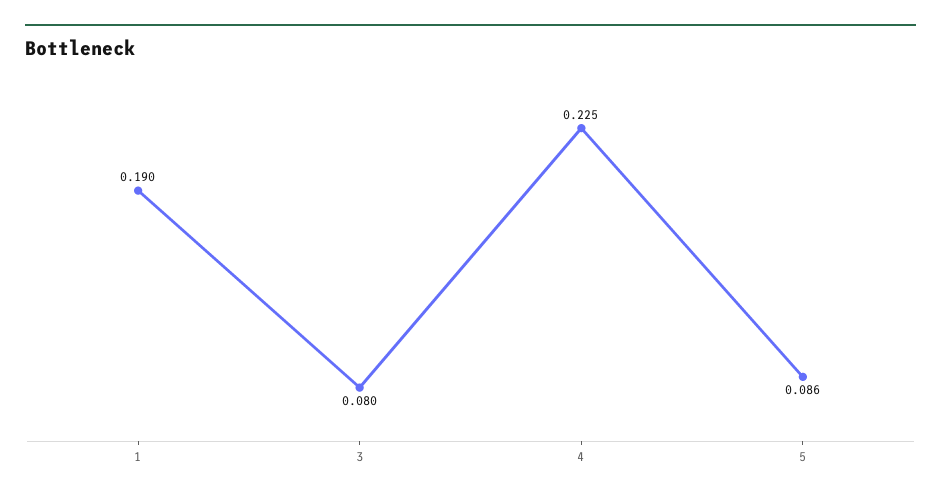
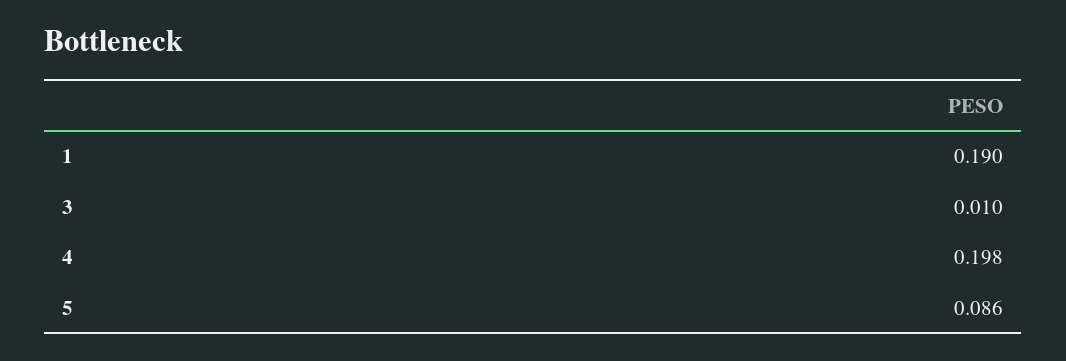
3: 0.08 -> 0.01
4: 0.225 -> 0.198

